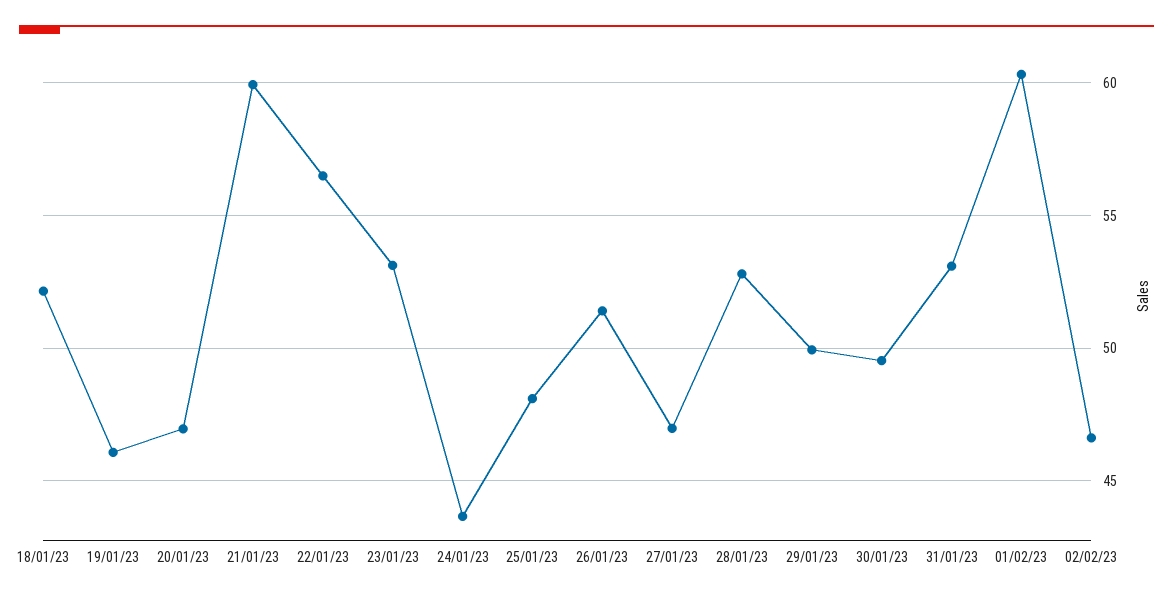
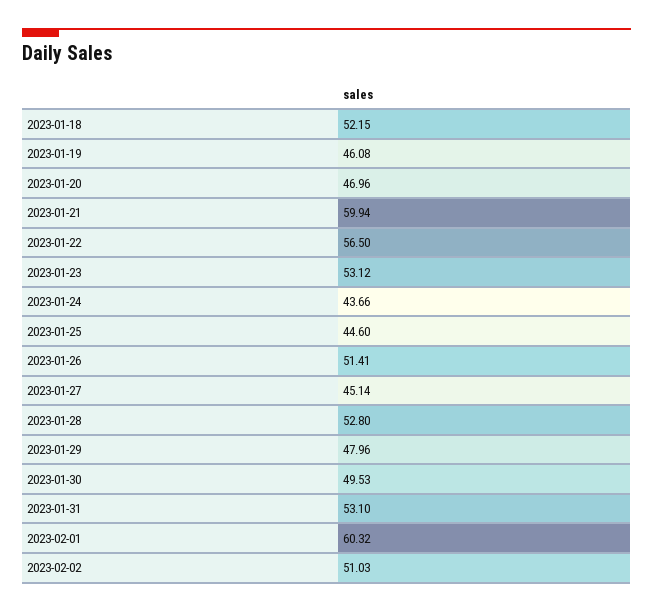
25/01/23: 48 -> 44.6
27/01/23: 47 -> 45.14
29/01/23: 50 -> 47.96
02/02/23: 46.5 -> 51.03

